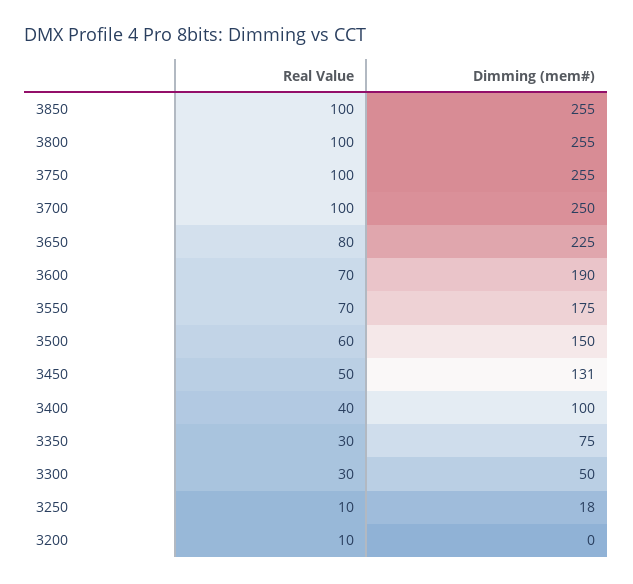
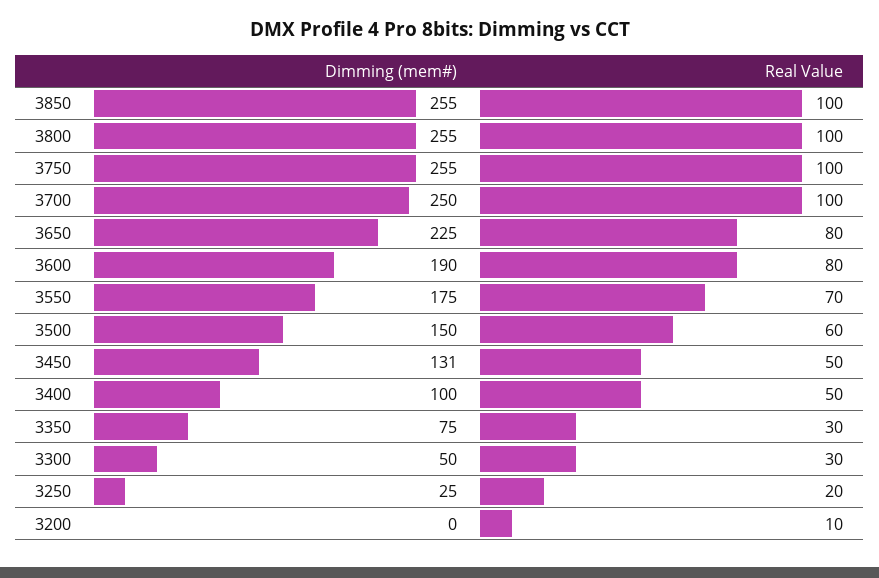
Real Value, 3600: 70 -> 80
Real Value, 3400: 40 -> 50
Real Value, 3250: 10 -> 20
Dimming (mem#), 3250: 18 -> 25

